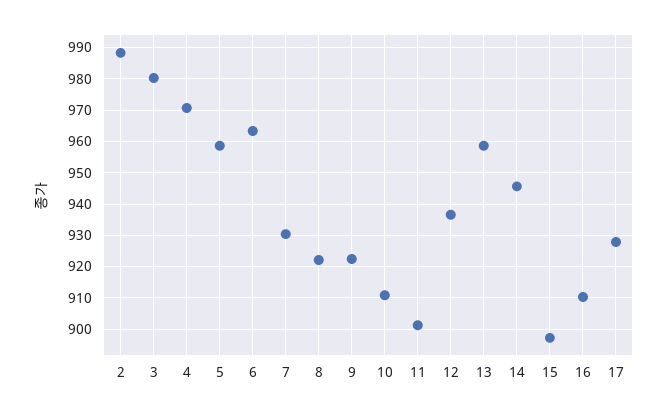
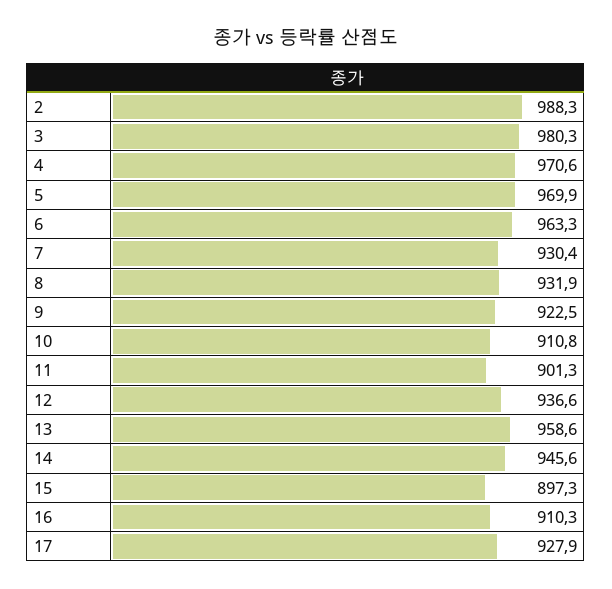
5: 958 -> 969.9
8: 922 -> 931.9

